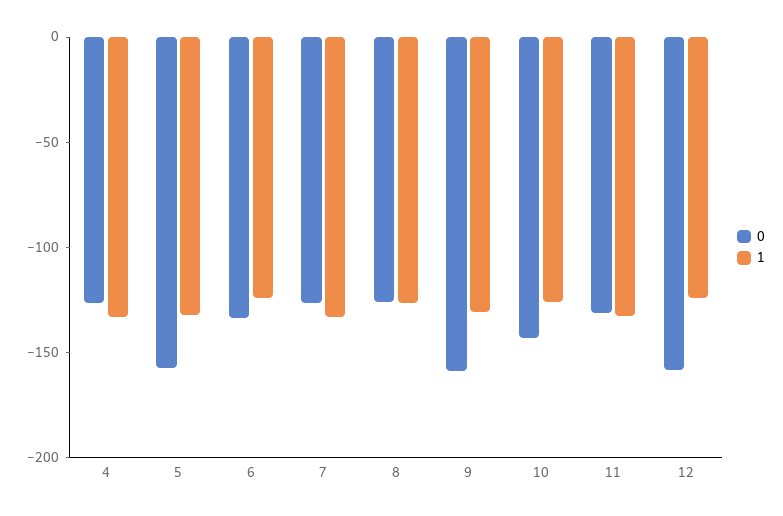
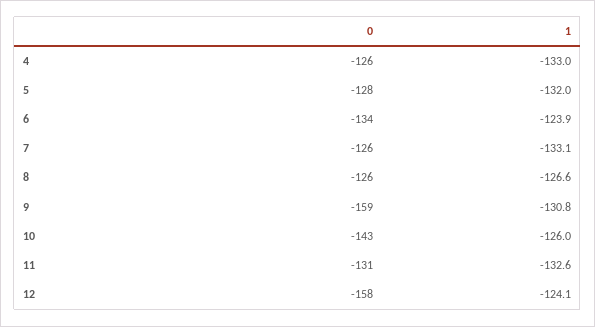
0, 5: -160 -> -128

